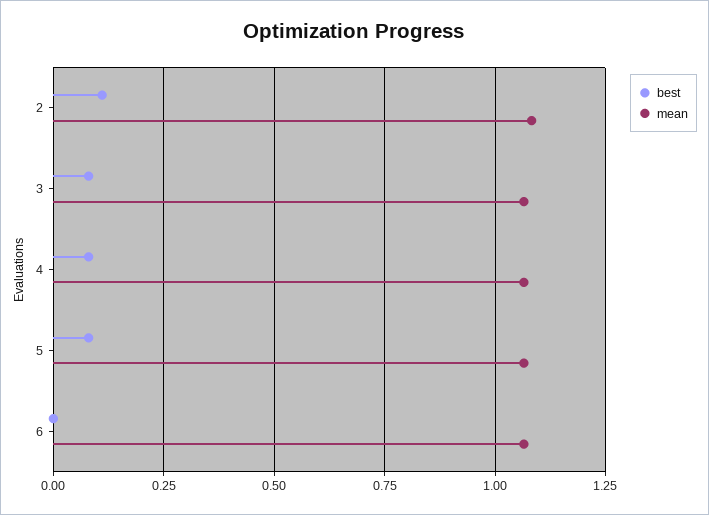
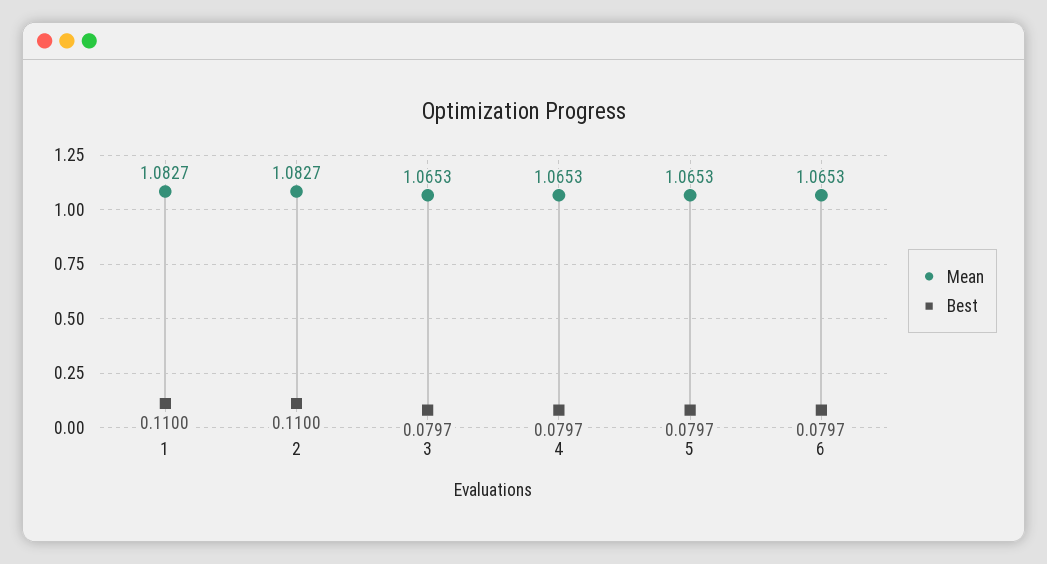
best, 6: 0 -> 0.0797
mean, 1: none -> 1.0827
best, 1: none -> 0.11

